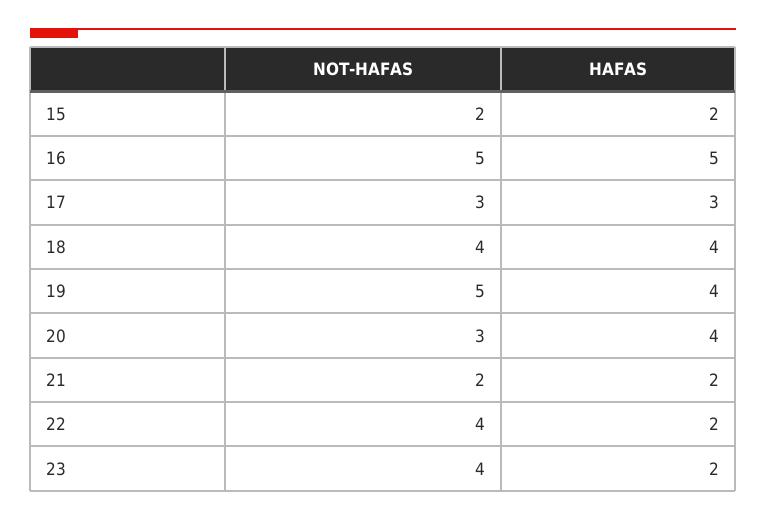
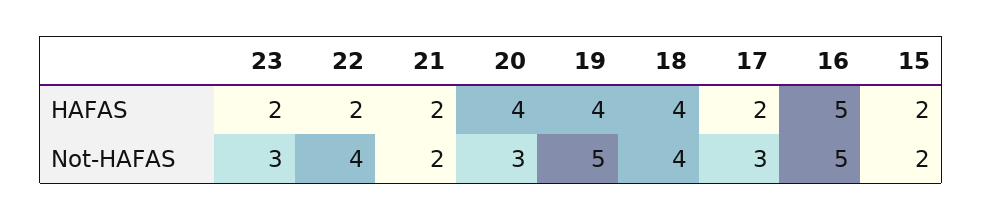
HAFAS, 17: 3 -> 2
NOT-HAFAS, 23: 4 -> 3

